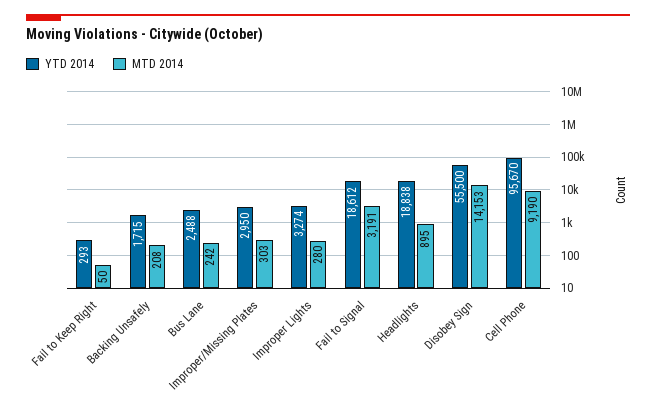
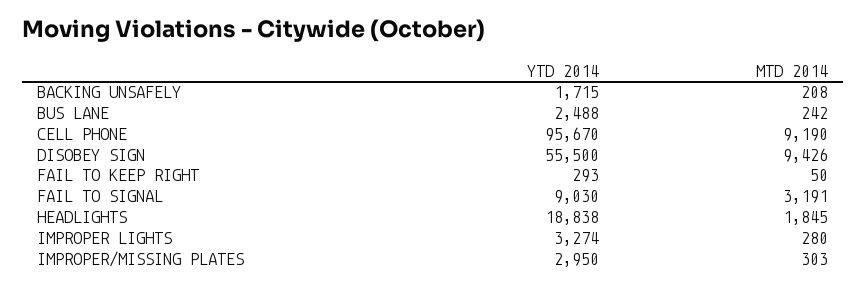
YTD 2014, Fail to Signal: 18612 -> 9030
MTD 2014, Headlights: 895 -> 1845
MTD 2014, Disobey Sign: 14153 -> 9426

